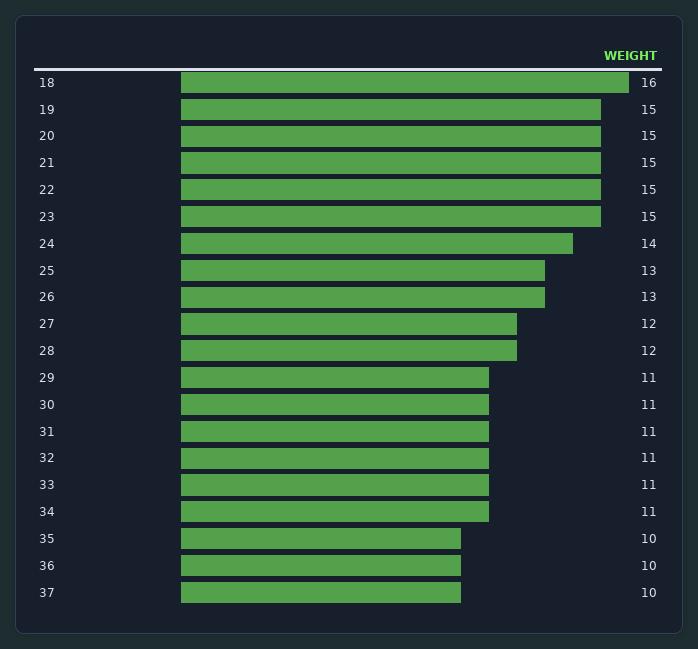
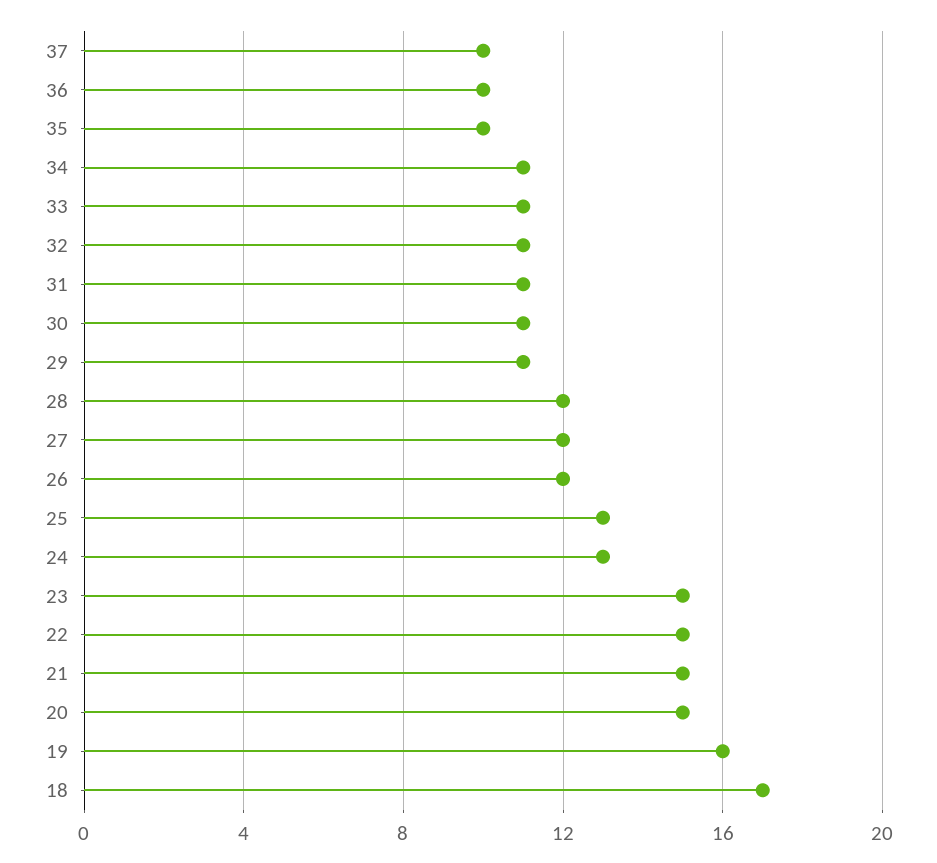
18: 16 -> 17
19: 15 -> 16
24: 14 -> 13
26: 13 -> 12

